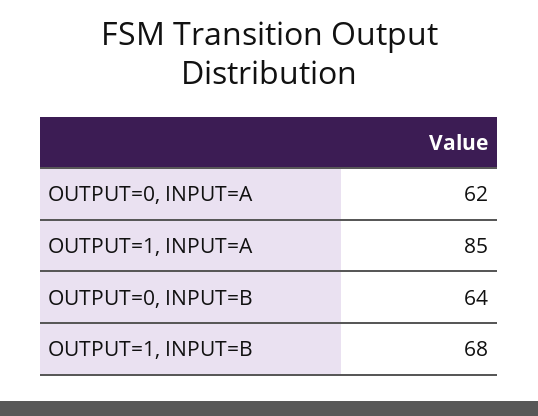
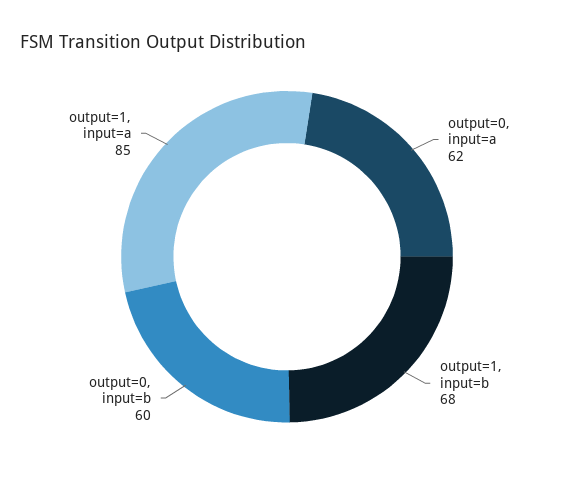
OUTPUT=0, INPUT=B: 64 -> 60

